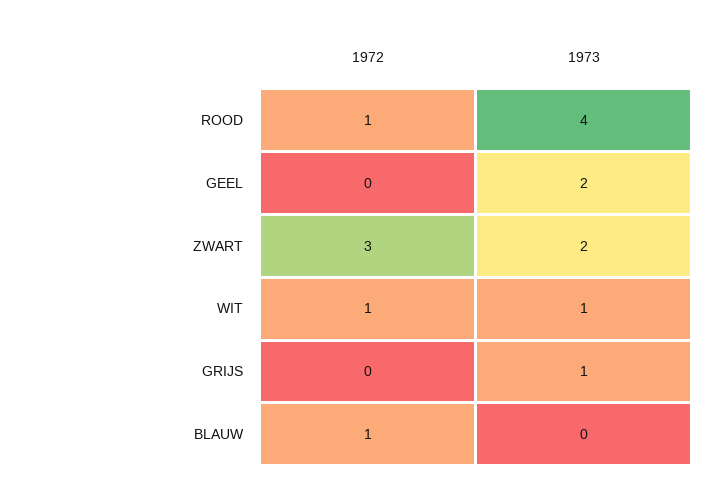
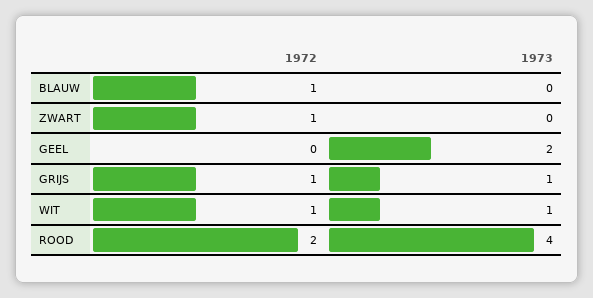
1972, ROOD: 1 -> 2
1972, ZWART: 3 -> 1
1973, ZWART: 2 -> 0
1972, GRIJS: 0 -> 1

